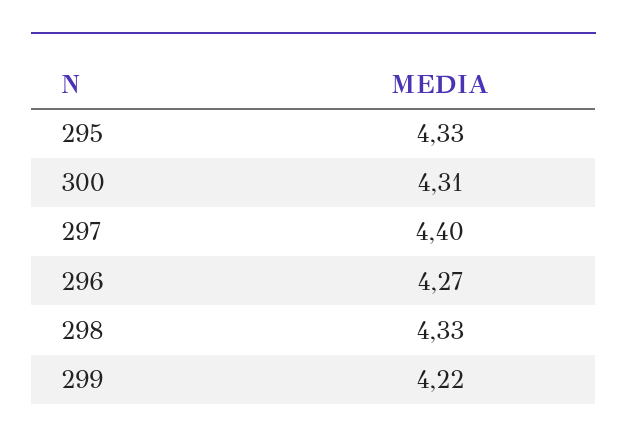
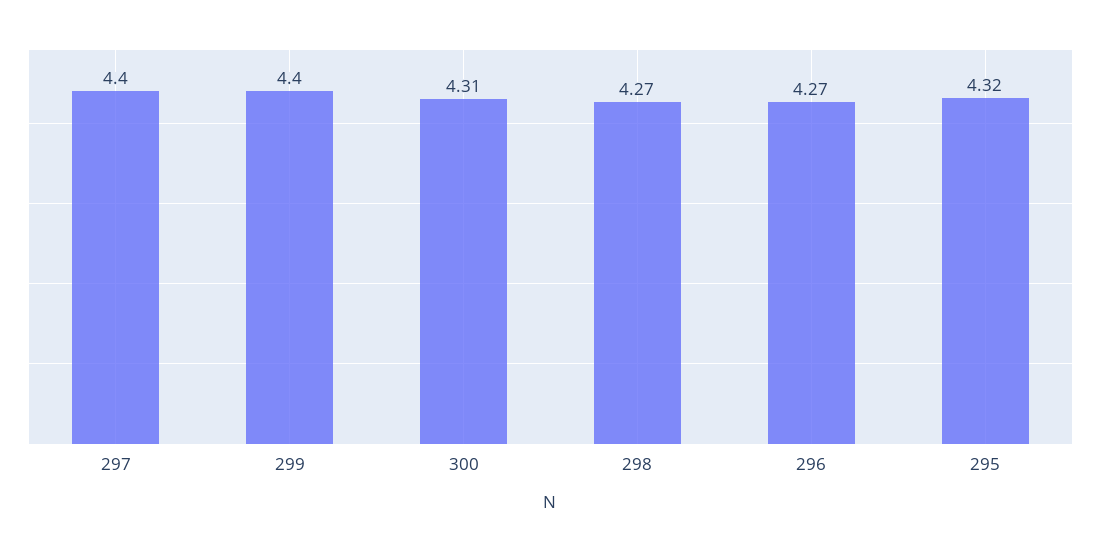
295: 4.33 -> 4.32
298: 4.33 -> 4.27
299: 4.22 -> 4.4

